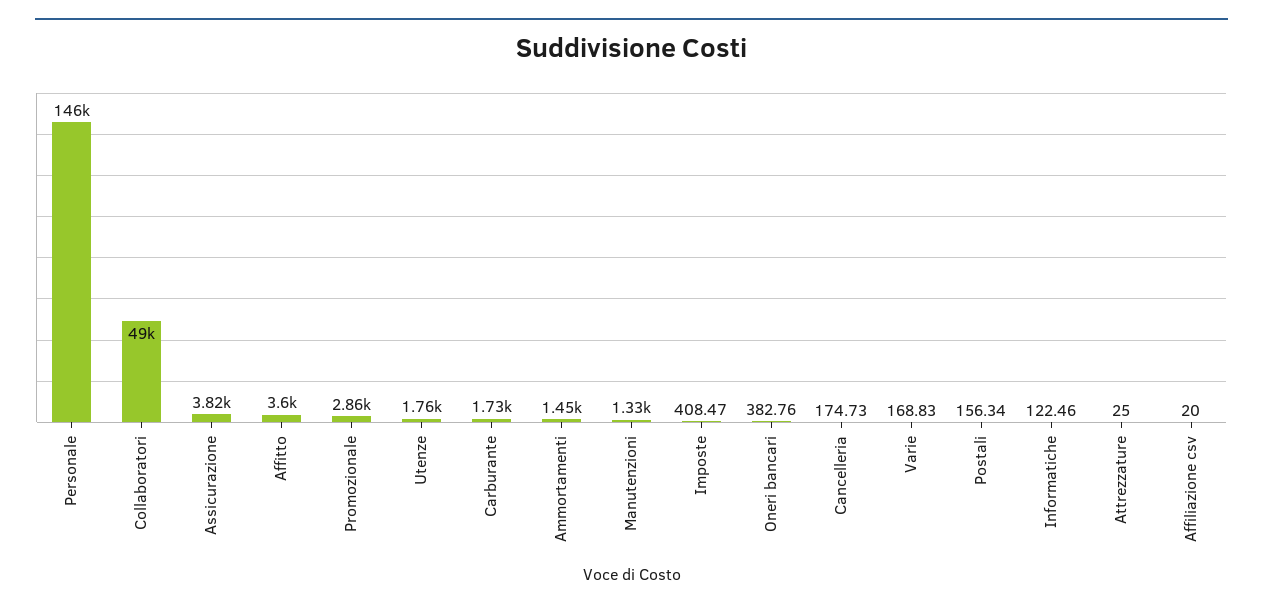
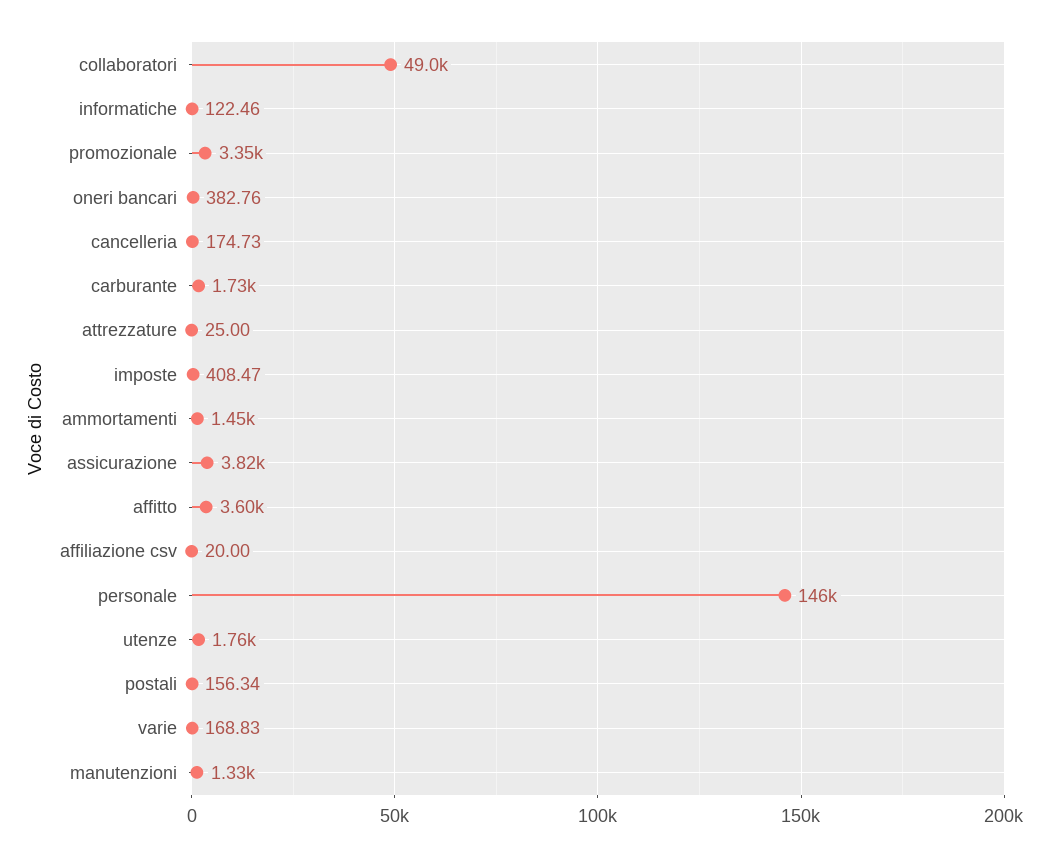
Promozionale: 2860 -> 3350

